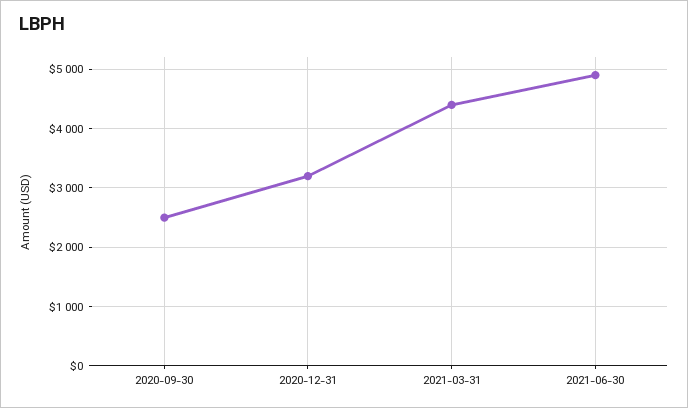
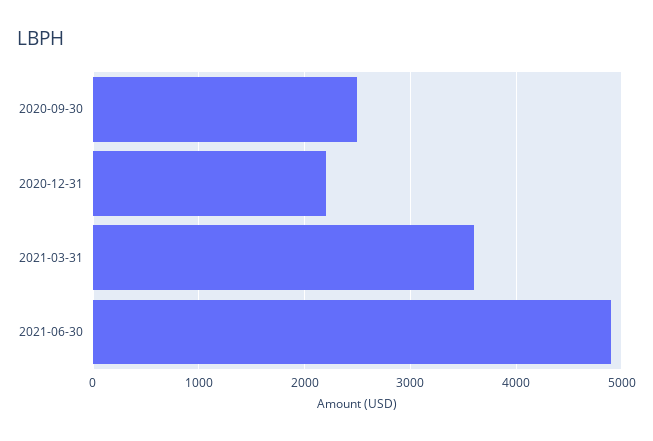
2020-12-31: 3200 -> 2200
2021-03-31: 4400 -> 3600

